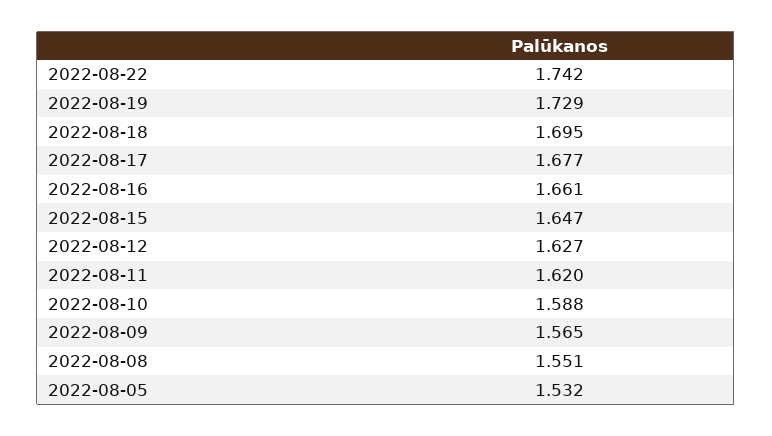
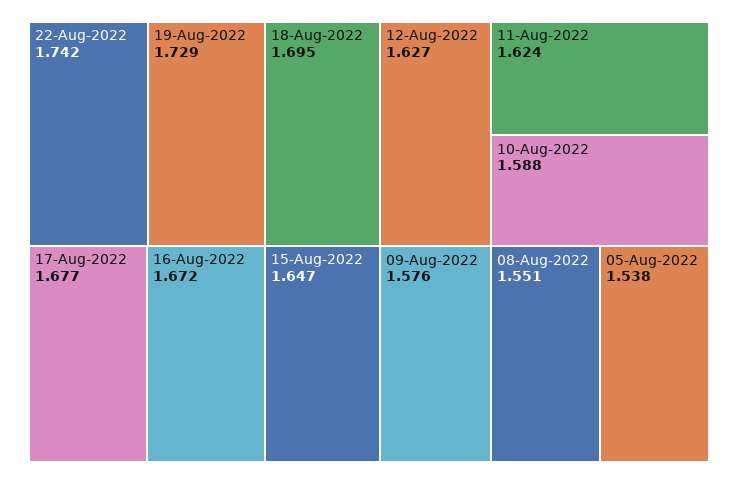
2022-08-16: 1.661 -> 1.672
2022-08-11: 1.62 -> 1.624
2022-08-09: 1.565 -> 1.576
2022-08-05: 1.532 -> 1.538

